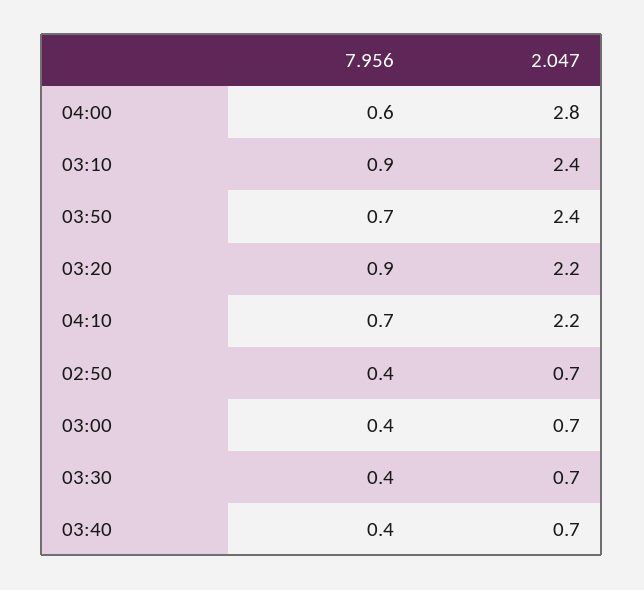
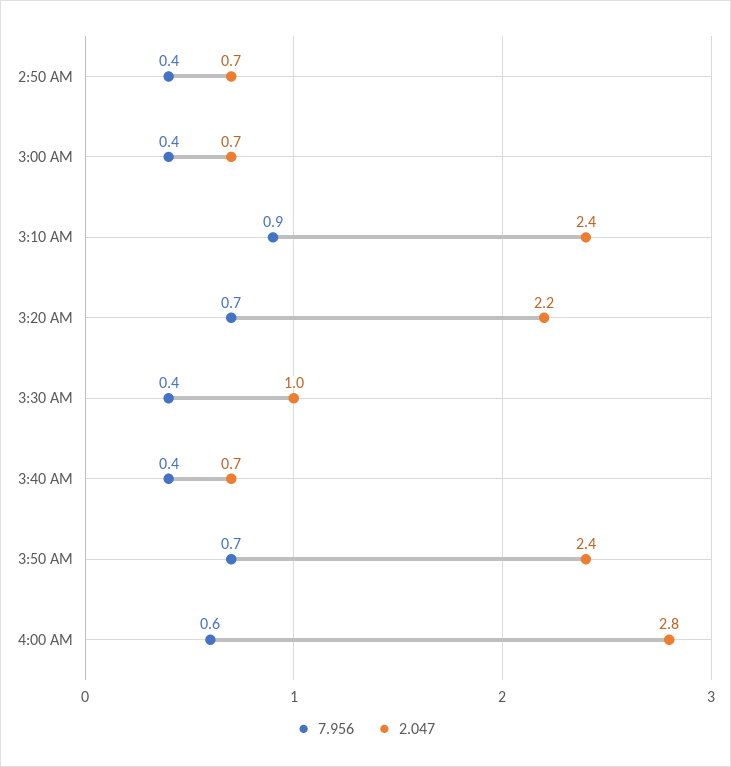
7.956, 03:20: 0.9 -> 0.7
7.956, 04:10: 0.7 -> none
2.047, 04:10: 2.2 -> none
2.047, 03:30: 0.7 -> 1

